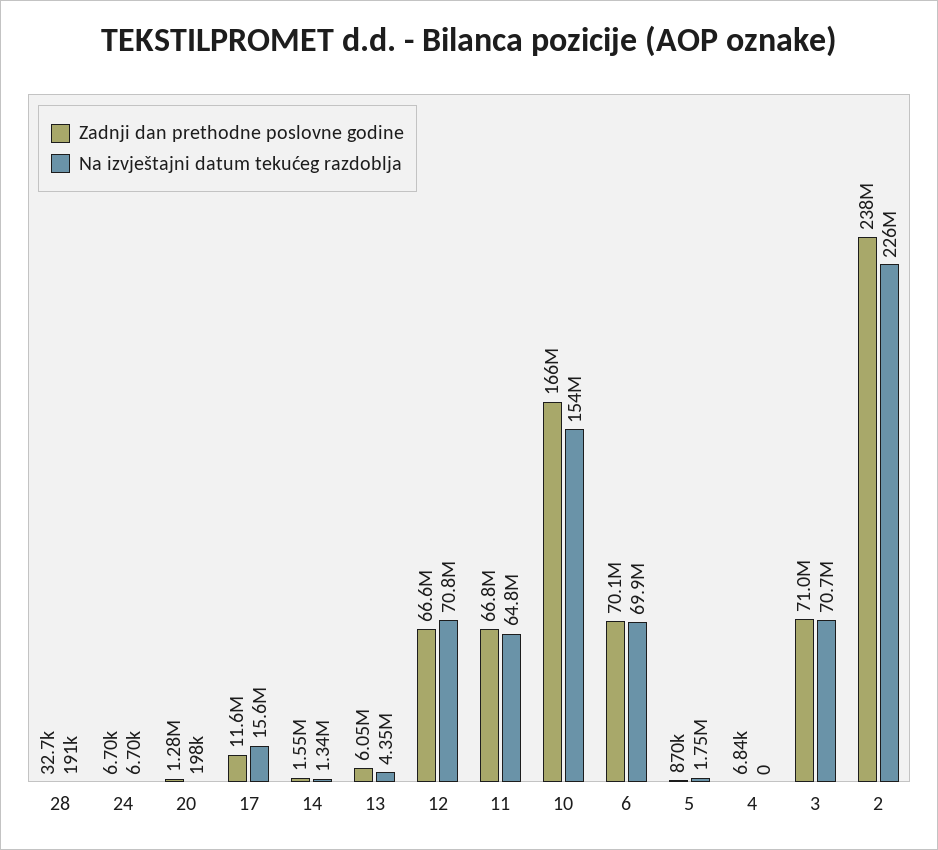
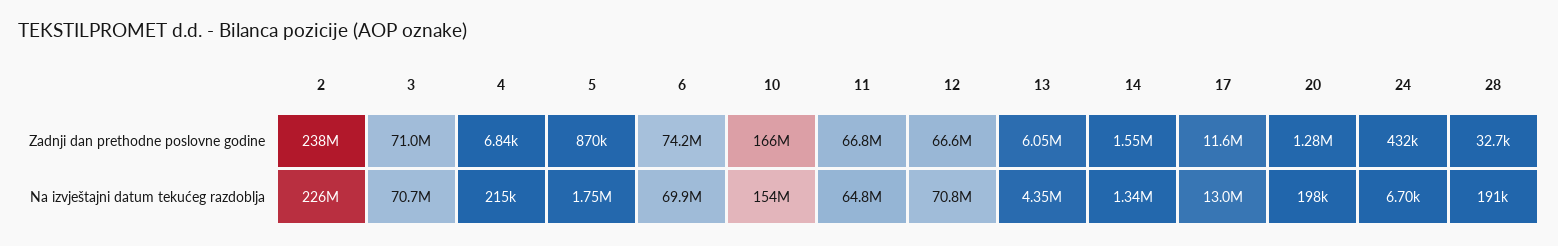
Zadnji dan prethodne poslovne godine, 24: 6700 -> 432000
Na izvještajni datum tekućeg razdoblja, 17: 15600000 -> 13000000
Zadnji dan prethodne poslovne godine, 6: 70100000 -> 74200000
Na izvještajni datum tekućeg razdoblja, 4: 0 -> 215000

